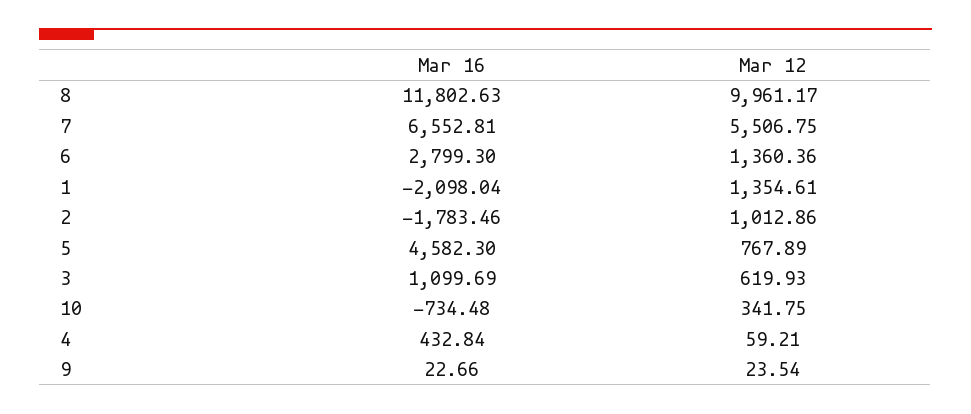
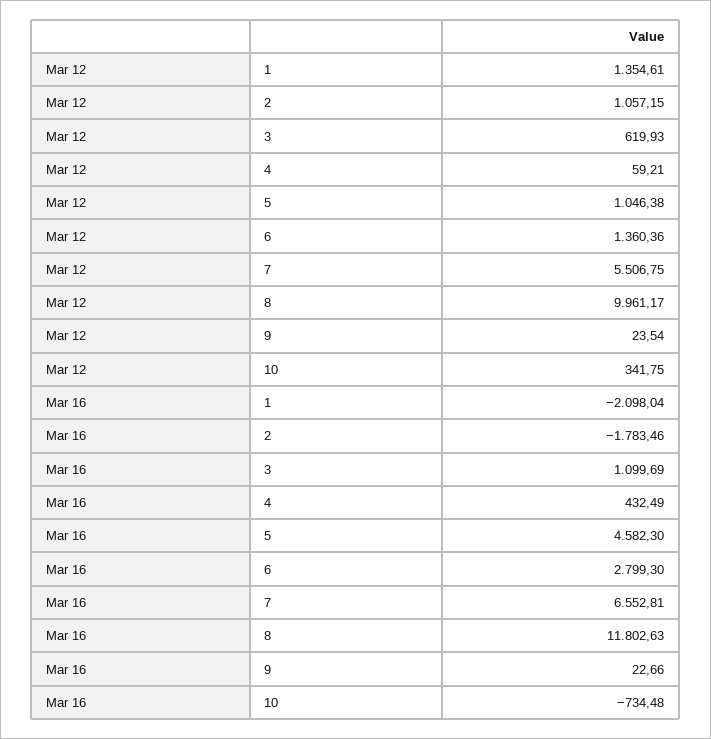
Mar 12, 2: 1012.86 -> 1057.15
Mar 12, 5: 767.89 -> 1046.38
Mar 16, 4: 432.84 -> 432.49

